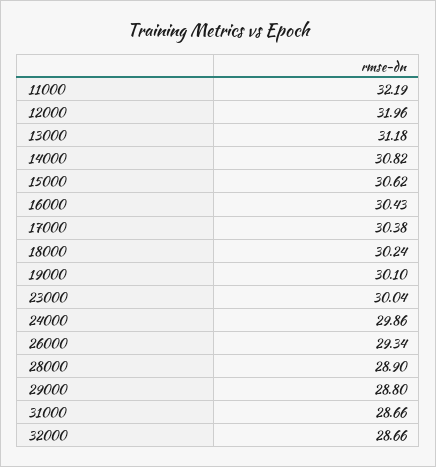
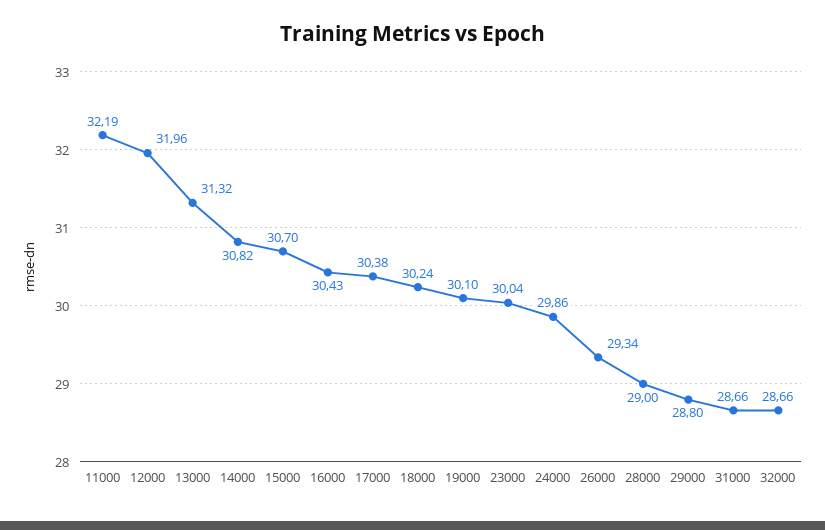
13000: 31.18 -> 31.32
15000: 30.62 -> 30.7
28000: 28.9 -> 29

